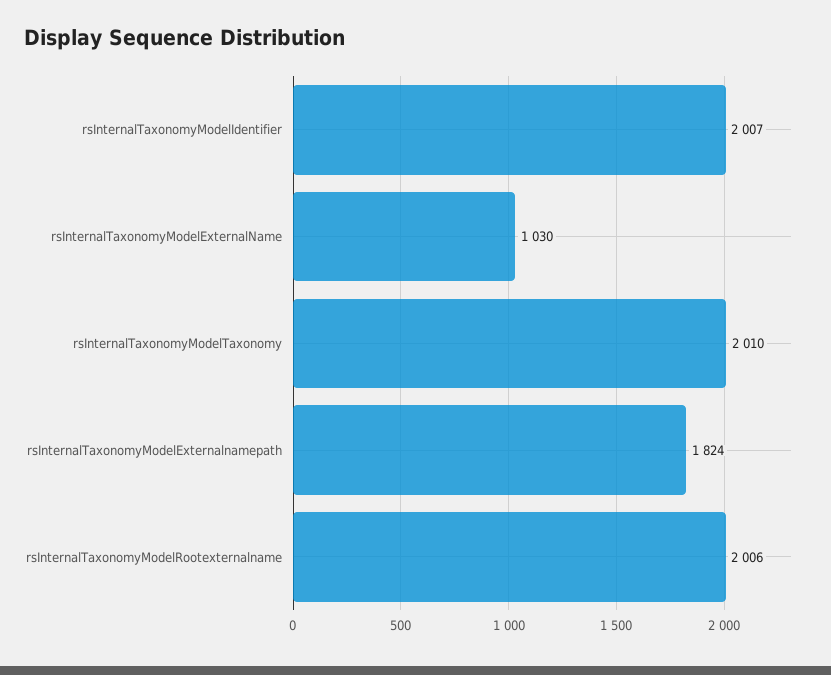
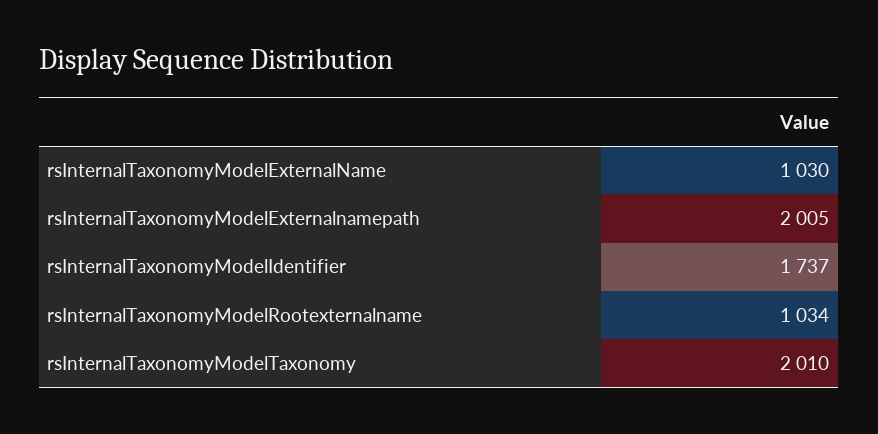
rsInternalTaxonomyModelIdentifier: 2007 -> 1737
rsInternalTaxonomyModelExternalnamepath: 1824 -> 2005
rsInternalTaxonomyModelRootexternalname: 2006 -> 1034

